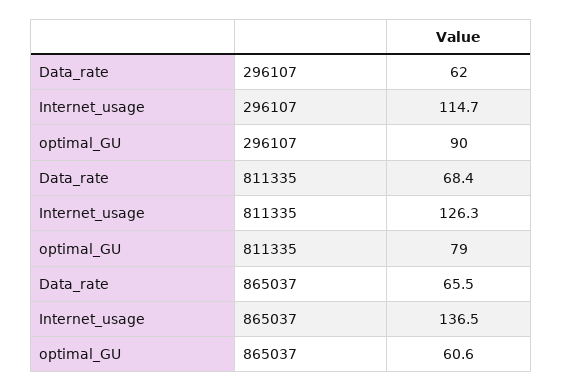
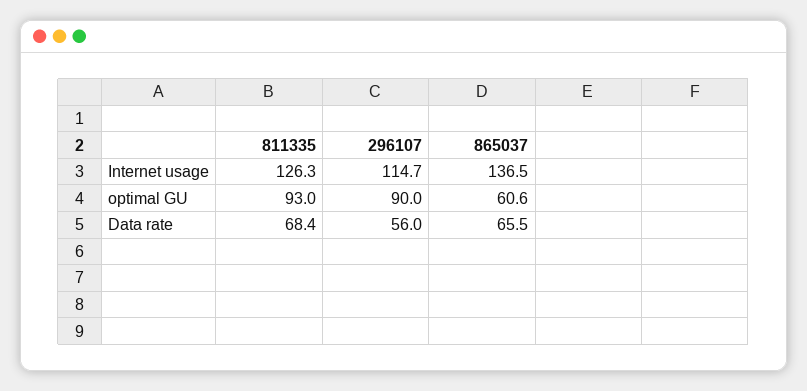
Data_rate, 296107: 62 -> 56
optimal_GU, 811335: 79 -> 93

